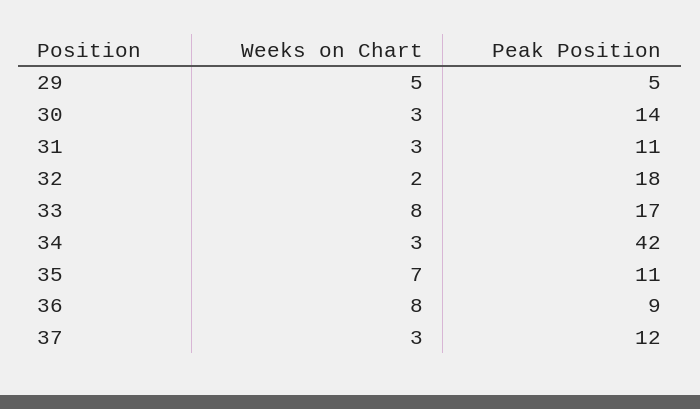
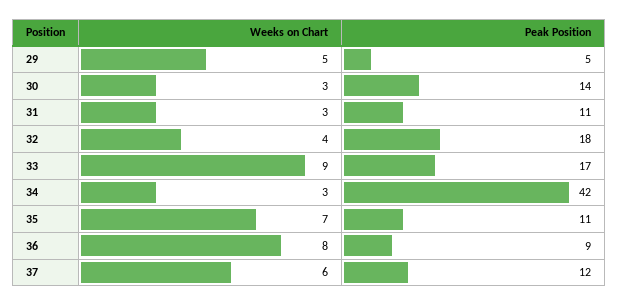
Weeks on Chart, 32: 2 -> 4
Weeks on Chart, 33: 8 -> 9
Weeks on Chart, 37: 3 -> 6

